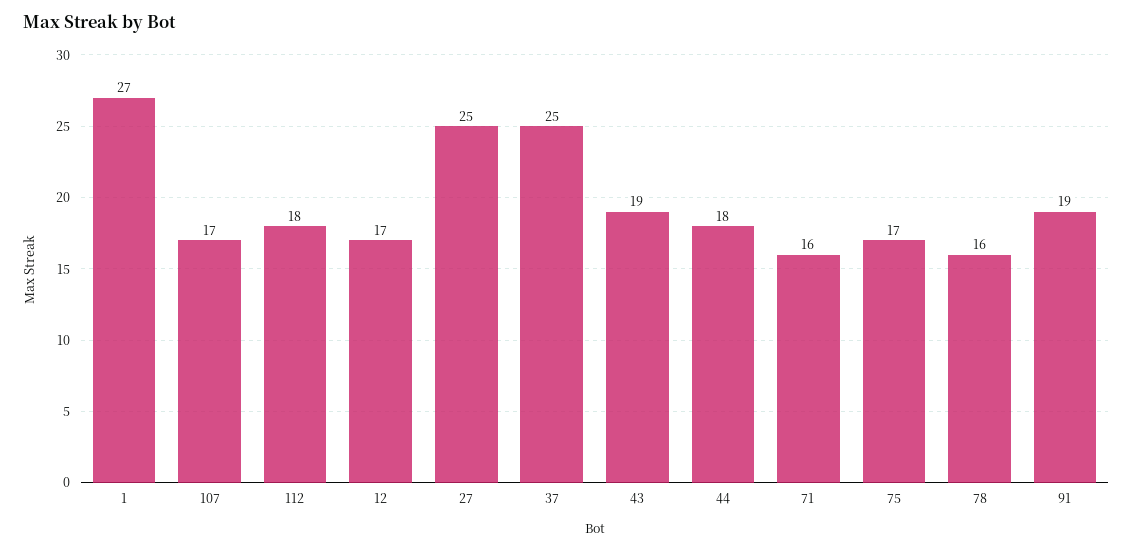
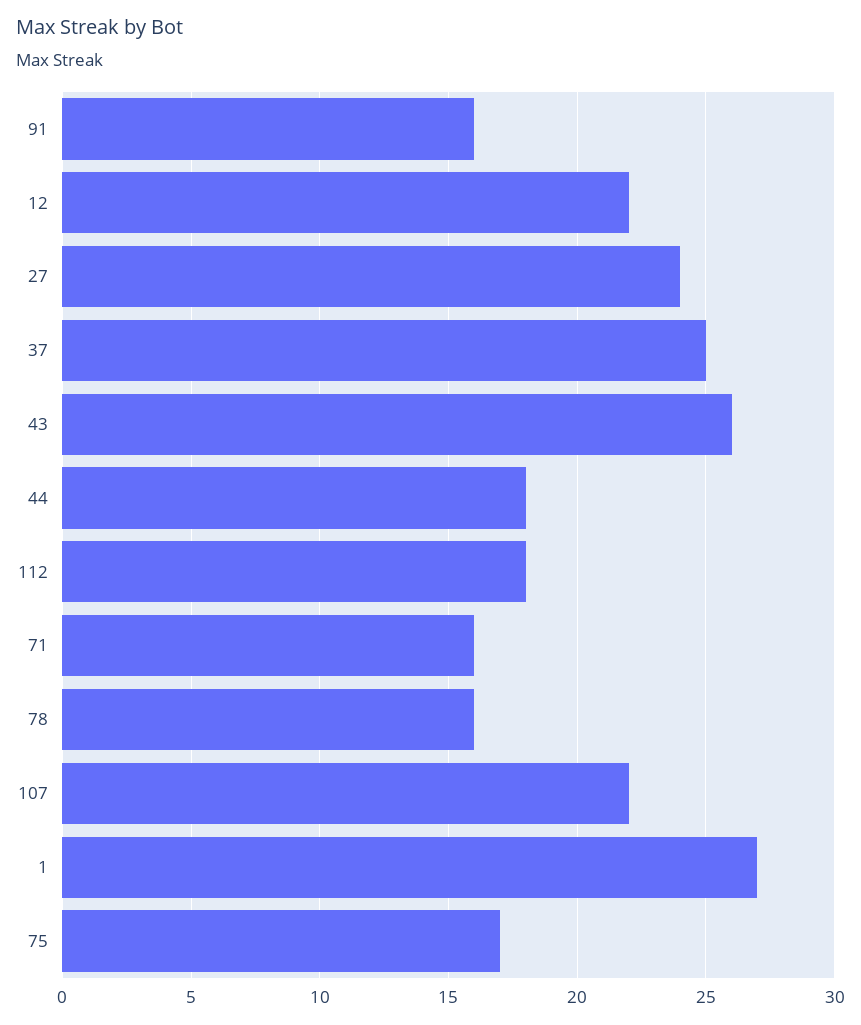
107: 17 -> 22
12: 17 -> 22
27: 25 -> 24
43: 19 -> 26
91: 19 -> 16

